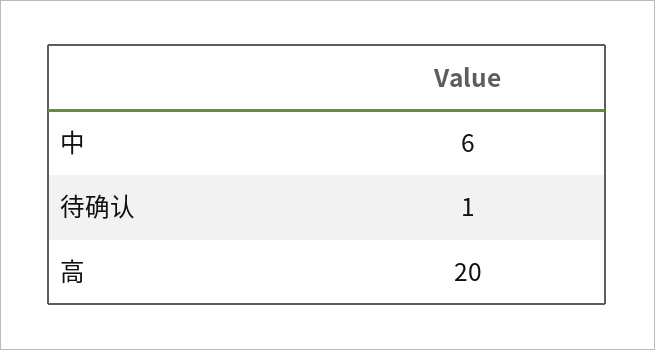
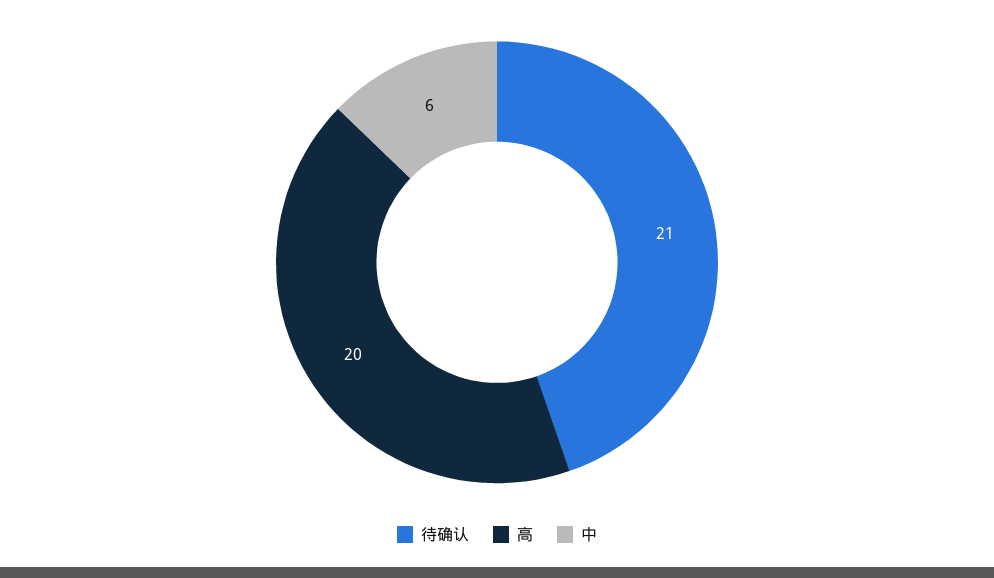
待确认: 1 -> 21

